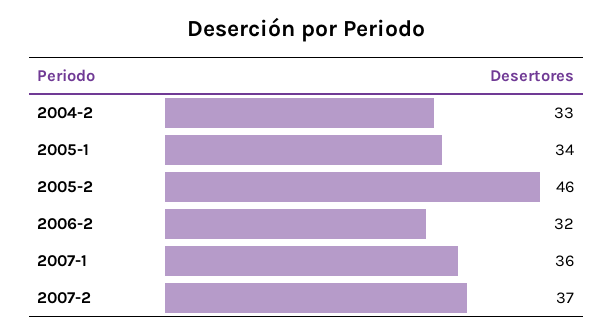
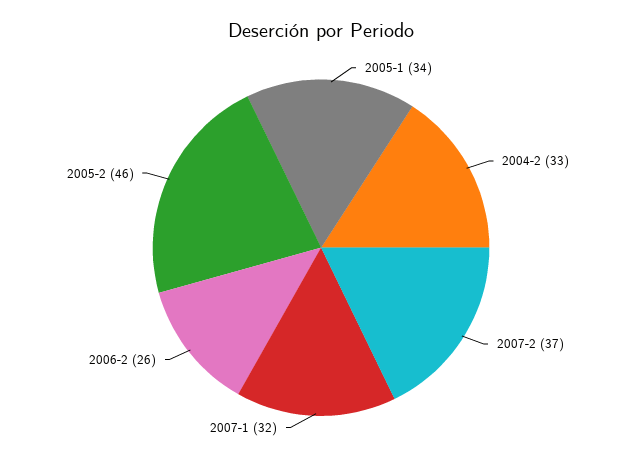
2006-2: 32 -> 26
2007-1: 36 -> 32

